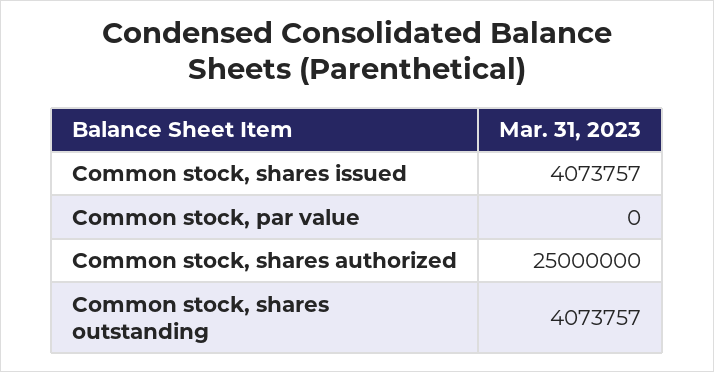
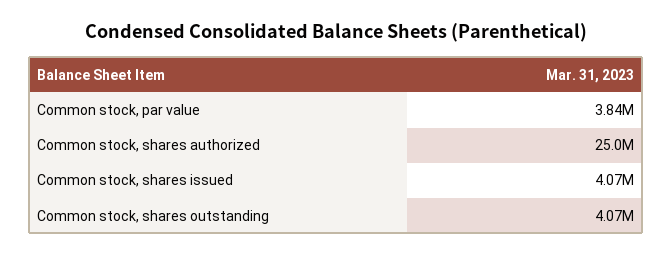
Common stock, par value: 0 -> 3840000

